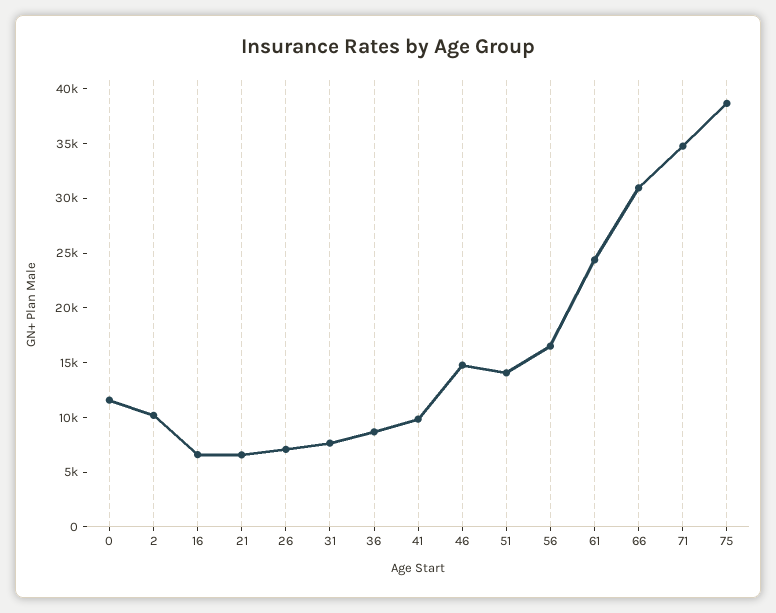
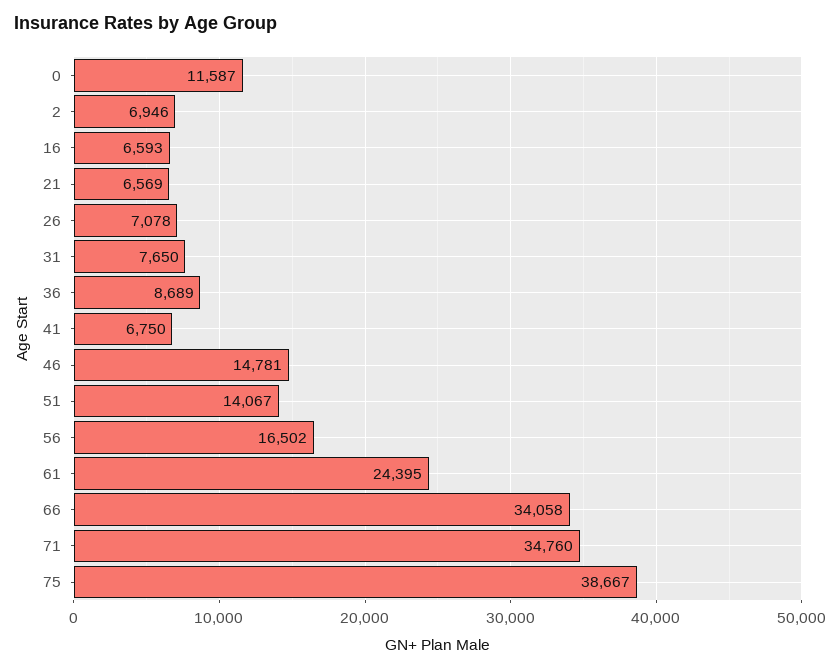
2: 10000 -> 6946
41: 10000 -> 6750
66: 31000 -> 34058

